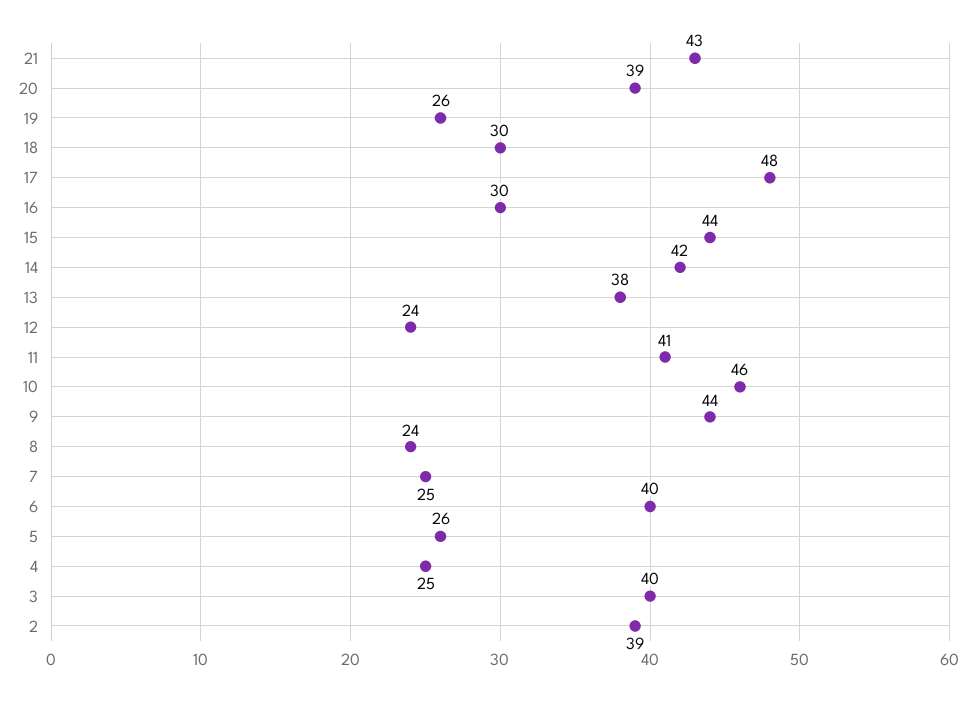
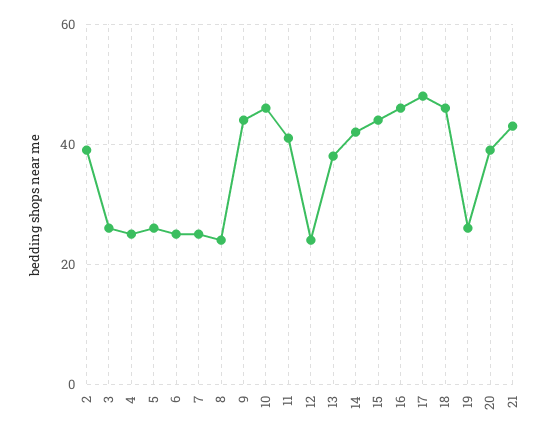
18: 30 -> 45
16: 30 -> 45
6: 40 -> 25
3: 40 -> 25

